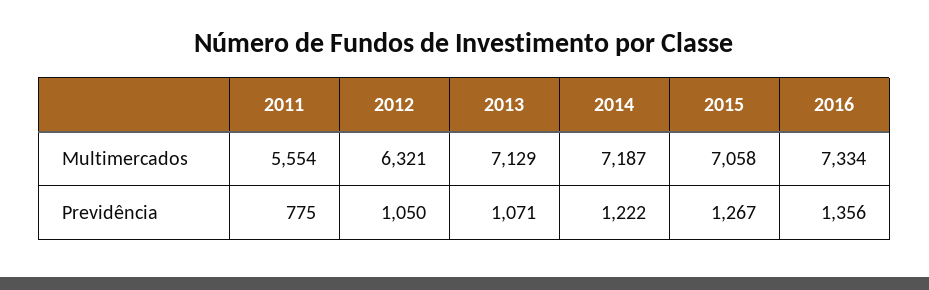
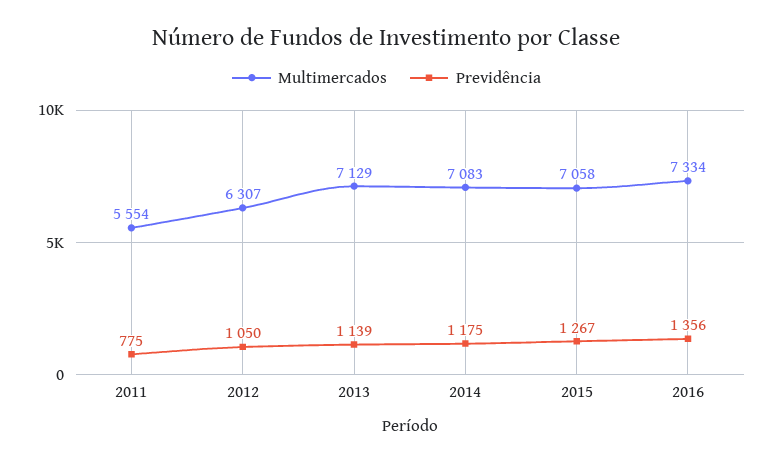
Multimercados, 2012: 6321 -> 6307
Multimercados, 2014: 7187 -> 7083
Previdência, 2013: 1071 -> 1139
Previdência, 2014: 1222 -> 1175

